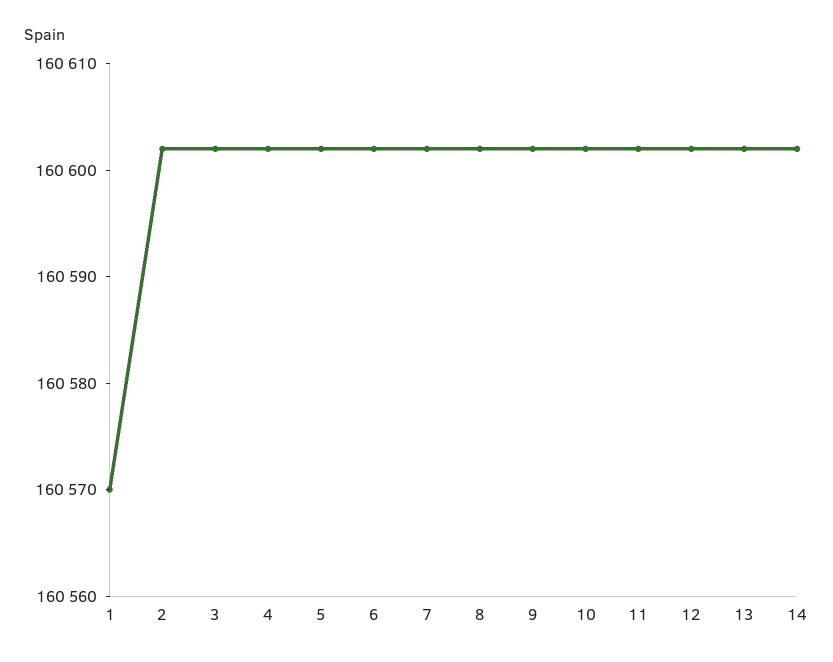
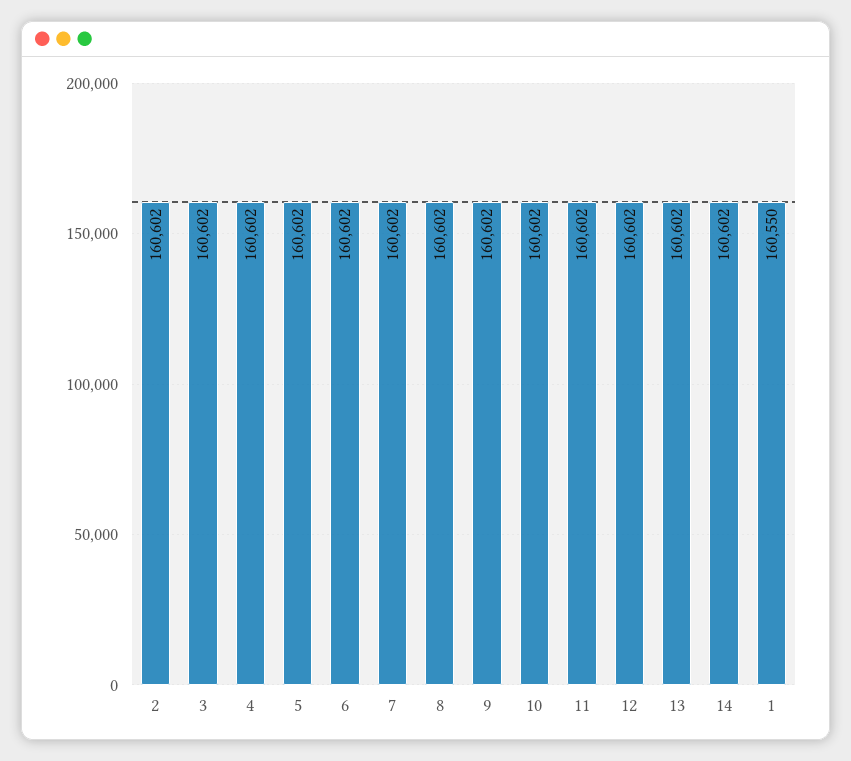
1: 160570 -> 160550

